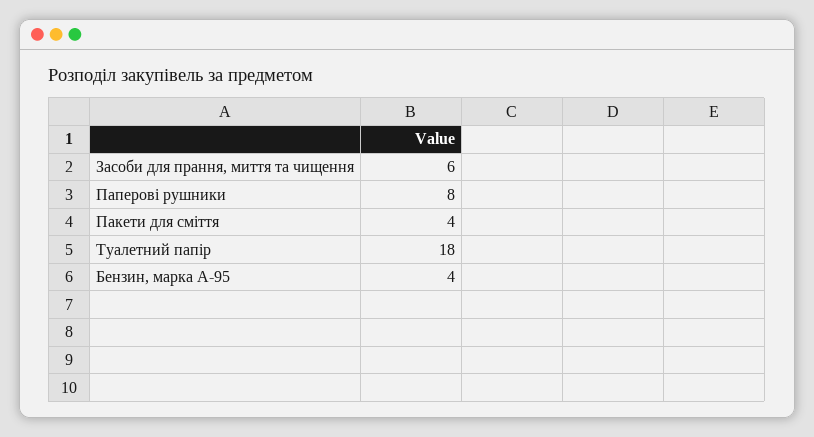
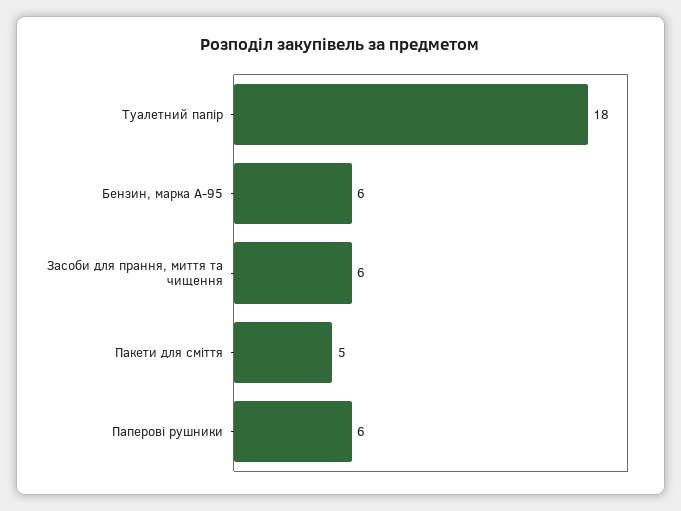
Паперові рушники: 8 -> 6
Пакети для сміття: 4 -> 5
Бензин, марка А-95: 4 -> 6

